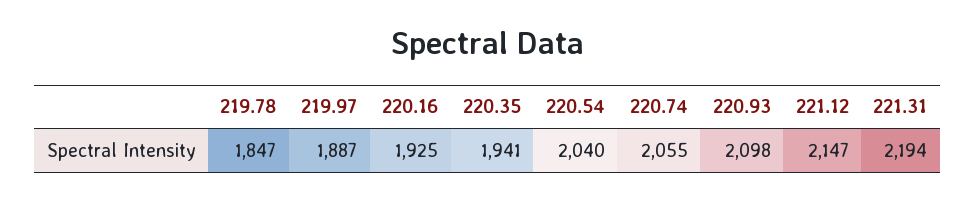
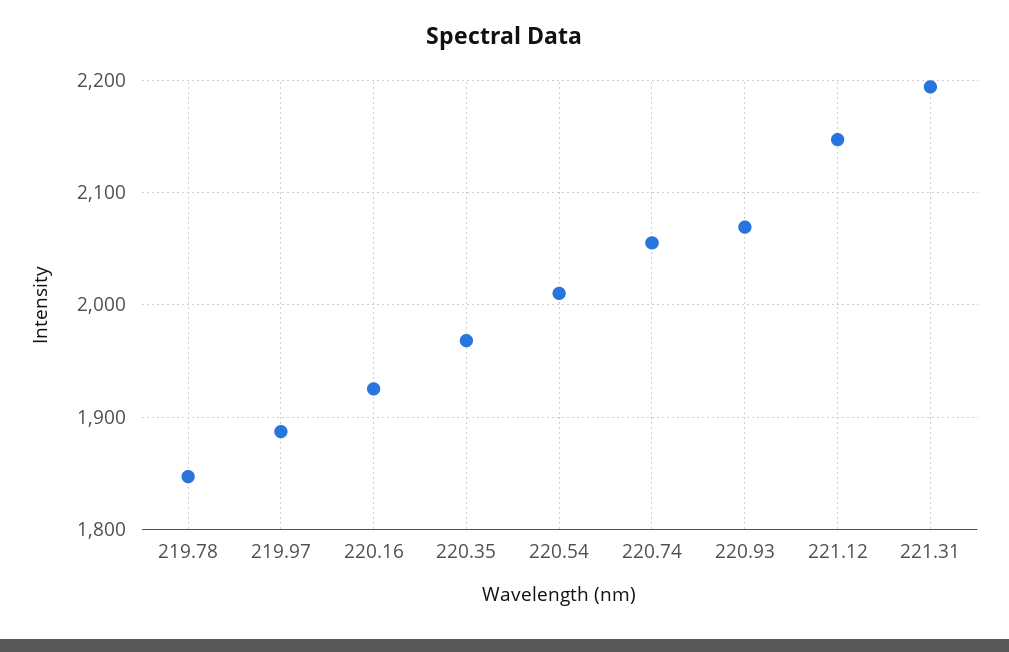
220.35: 1941 -> 1970
220.54: 2040 -> 2010
220.93: 2098 -> 2070

